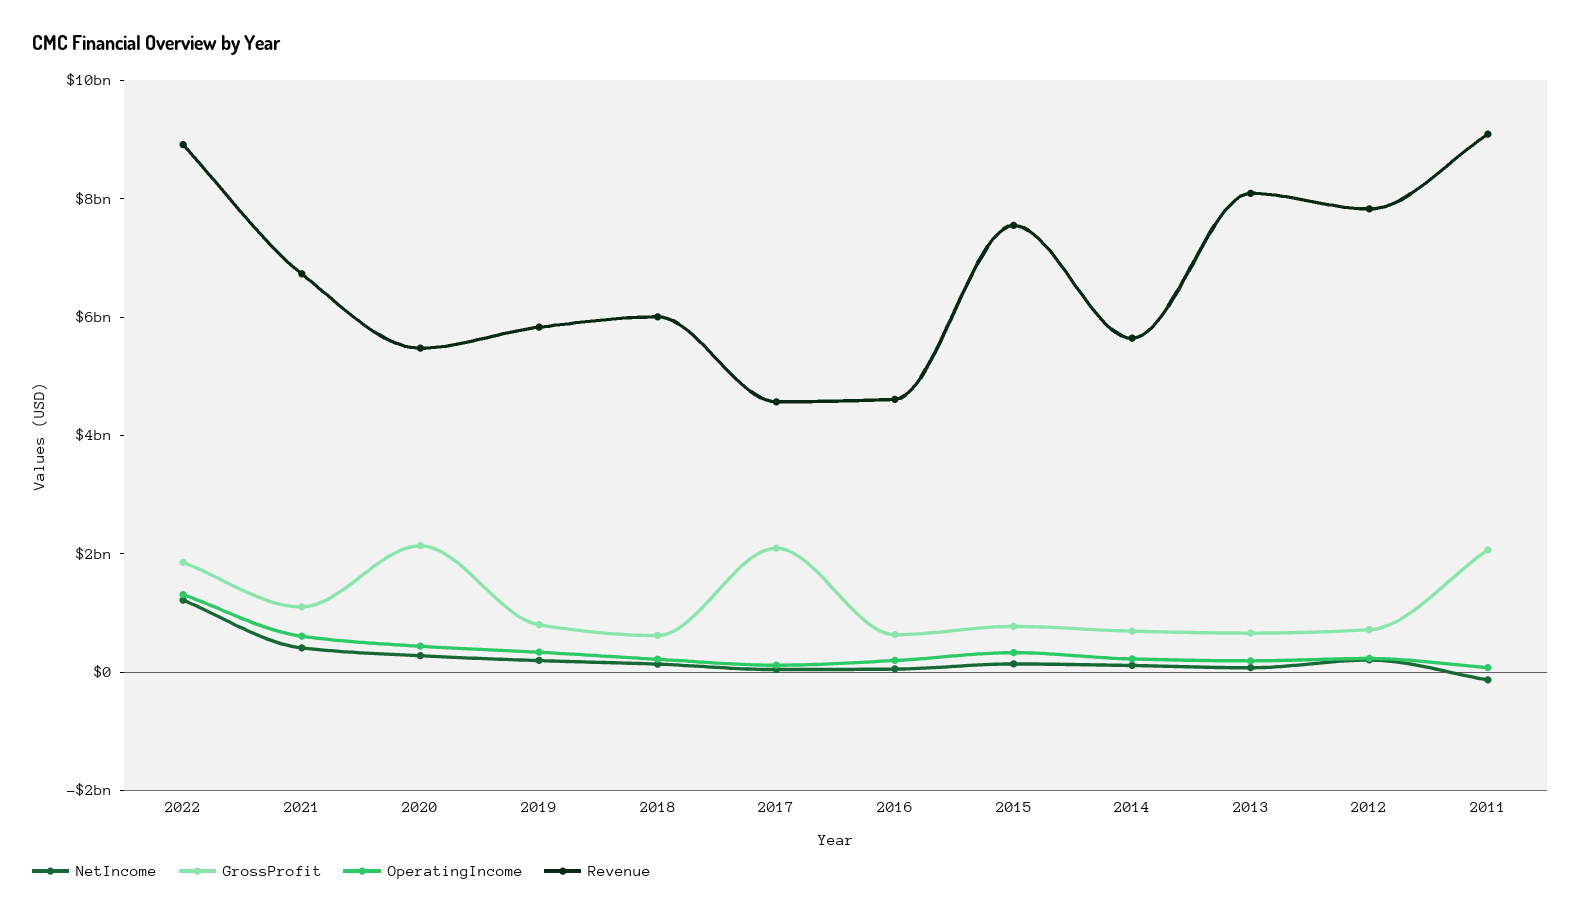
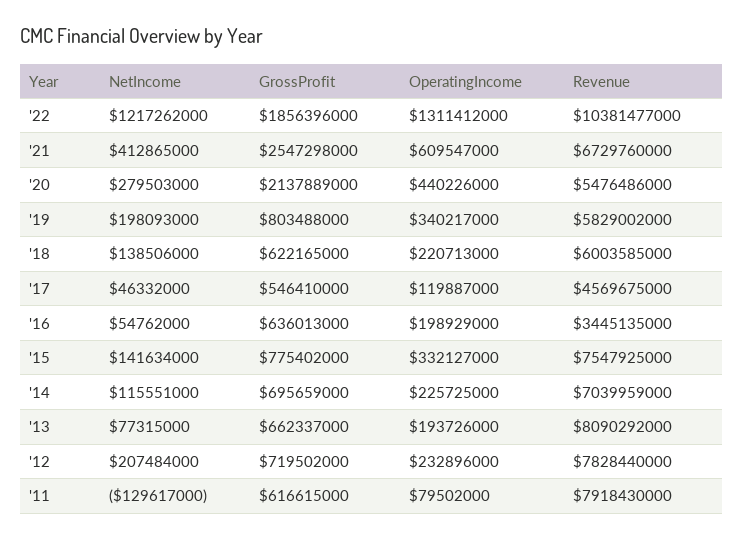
Revenue, 2022: 9000000000 -> 10381477000
GrossProfit, 2021: 1000000000 -> 2547298000
GrossProfit, 2017: 2000000000 -> 546410000
Revenue, 2016: 4500000000 -> 3445135000
Revenue, 2014: 5500000000 -> 7039959000
GrossProfit, 2011: 2000000000 -> 616615000
Revenue, 2011: 9000000000 -> 7918430000

